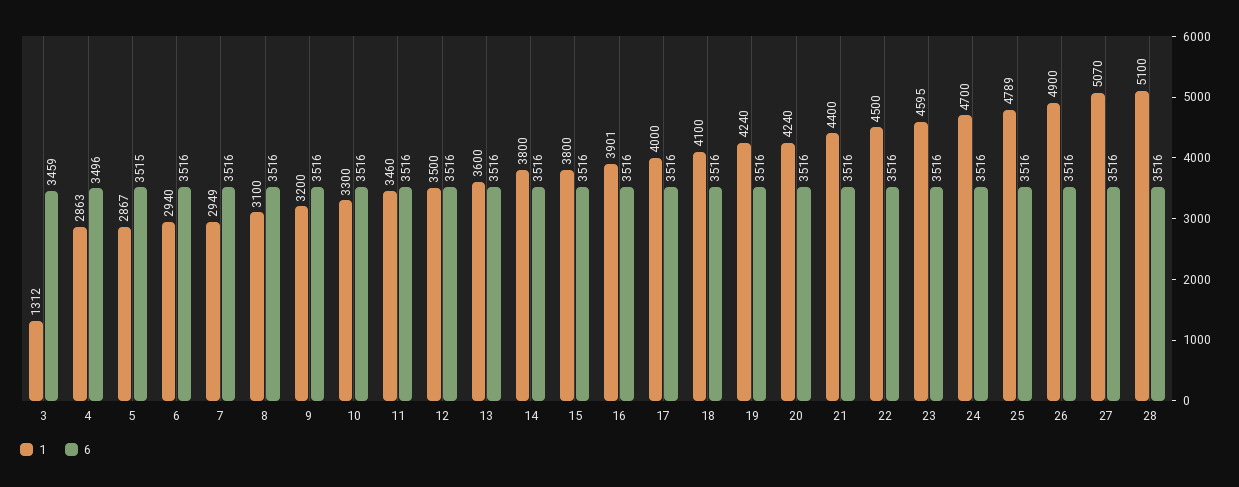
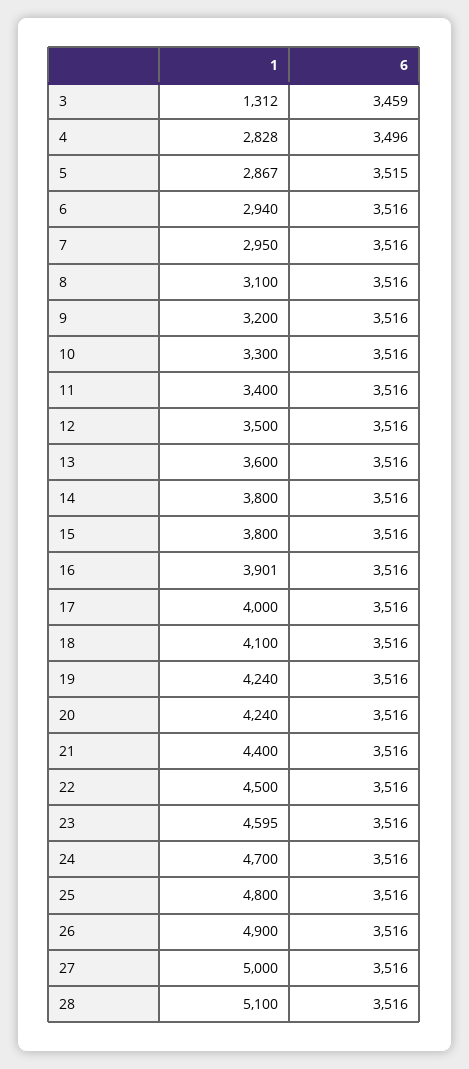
1, 4: 2863 -> 2828
1, 7: 2949 -> 2950
1, 11: 3460 -> 3400
1, 25: 4789 -> 4800
1, 27: 5070 -> 5000

